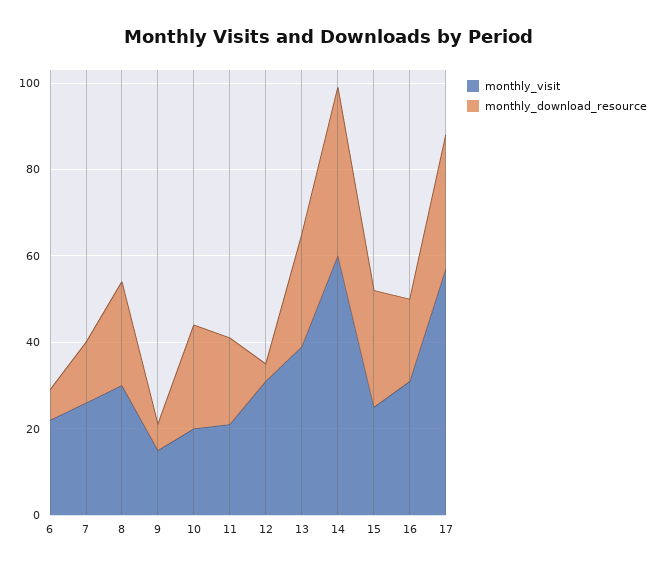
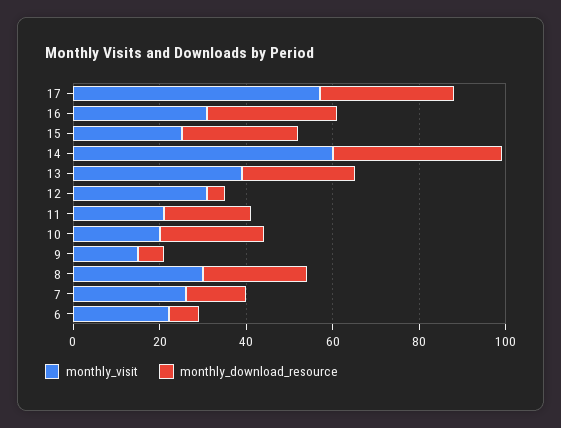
monthly_download_resource, 16: 20 -> 30

